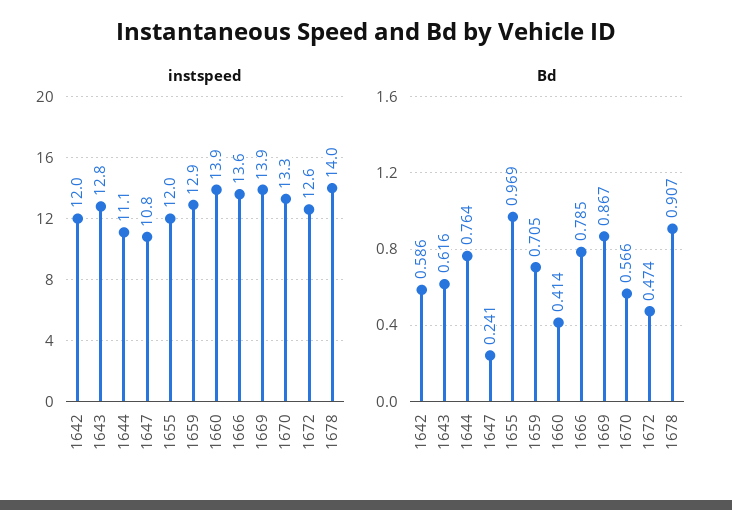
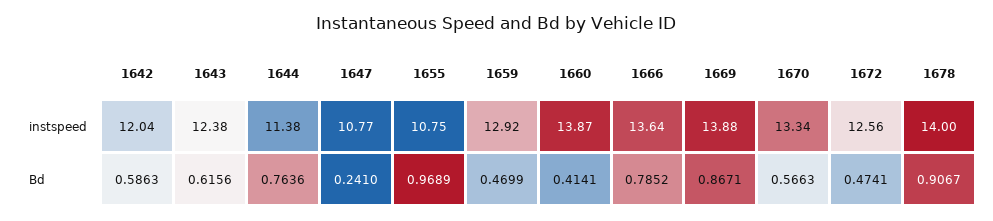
instspeed, 1643: 12.8 -> 12.38
instspeed, 1644: 11.1 -> 11.38
instspeed, 1655: 12 -> 10.75
Bd, 1659: 0.705 -> 0.4699

